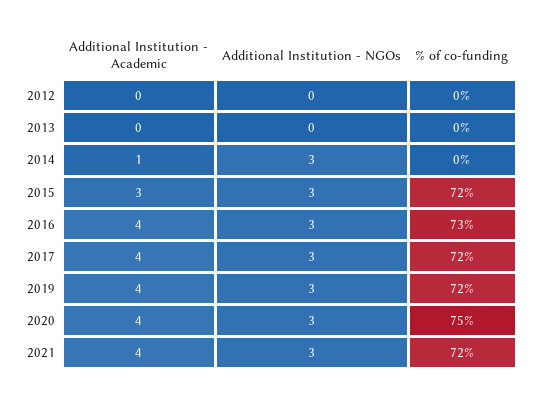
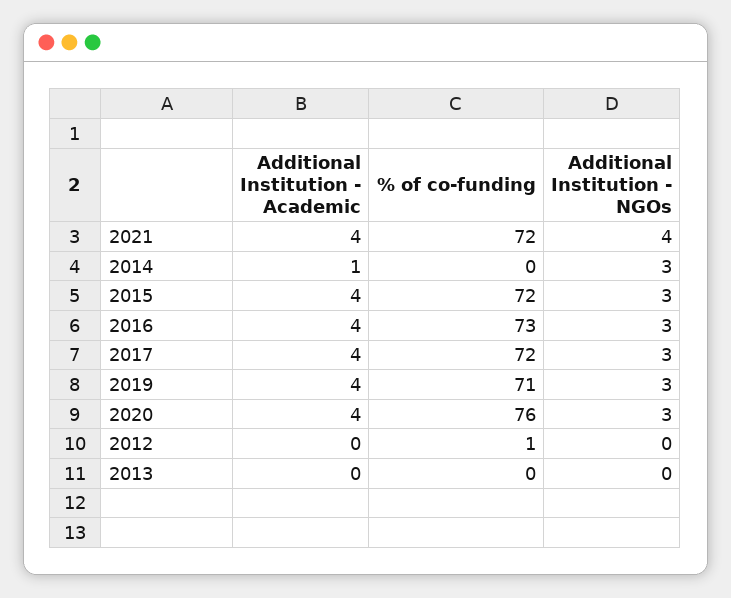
% of co-funding, 2012: 0 -> 1
Additional Institution - Academic, 2015: 3 -> 4
% of co-funding, 2019: 72 -> 71
% of co-funding, 2020: 75 -> 76
Additional Institution - NGOs, 2021: 3 -> 4

